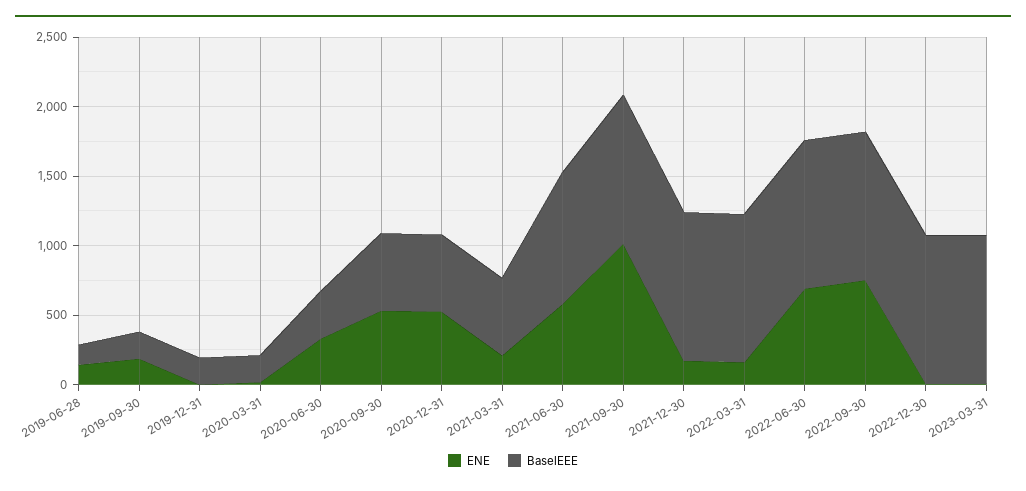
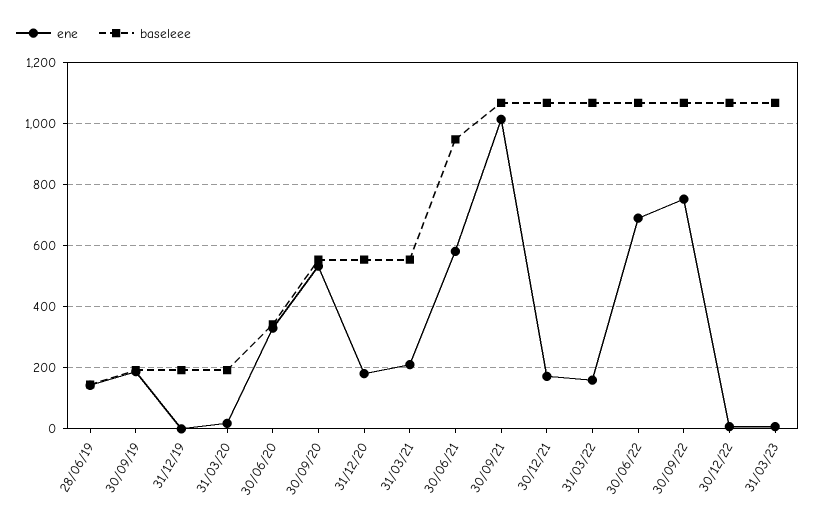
ENE, 2020-12-31: 500 -> 180

